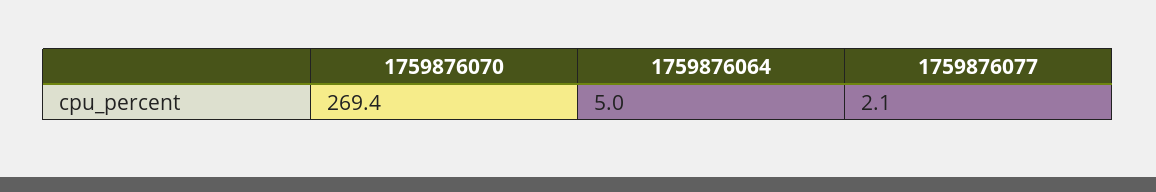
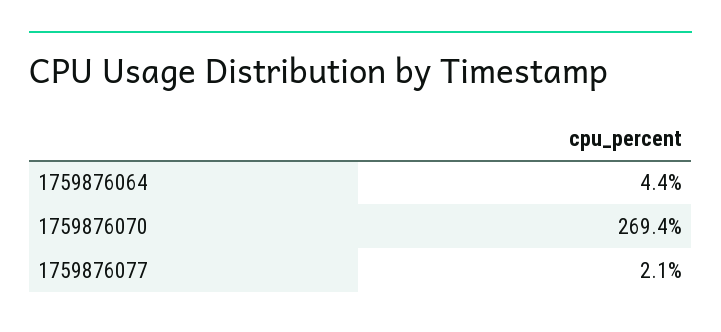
1759876064: 5 -> 4.4

